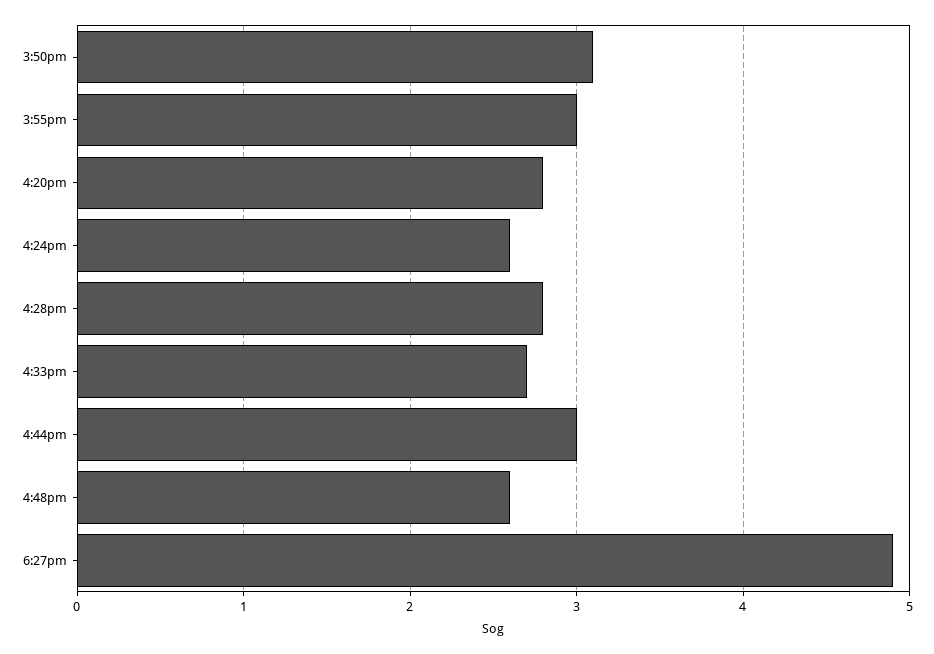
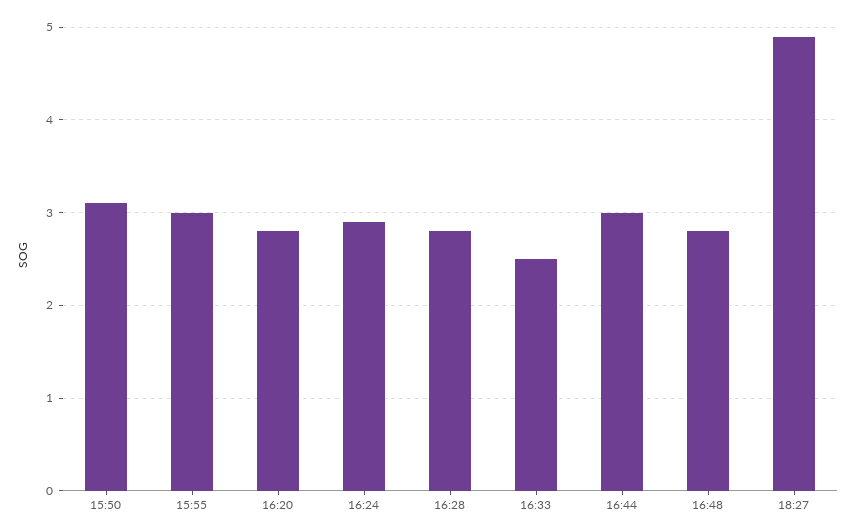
4:24pm: 2.6 -> 2.9
4:33pm: 2.7 -> 2.5
4:48pm: 2.6 -> 2.8

